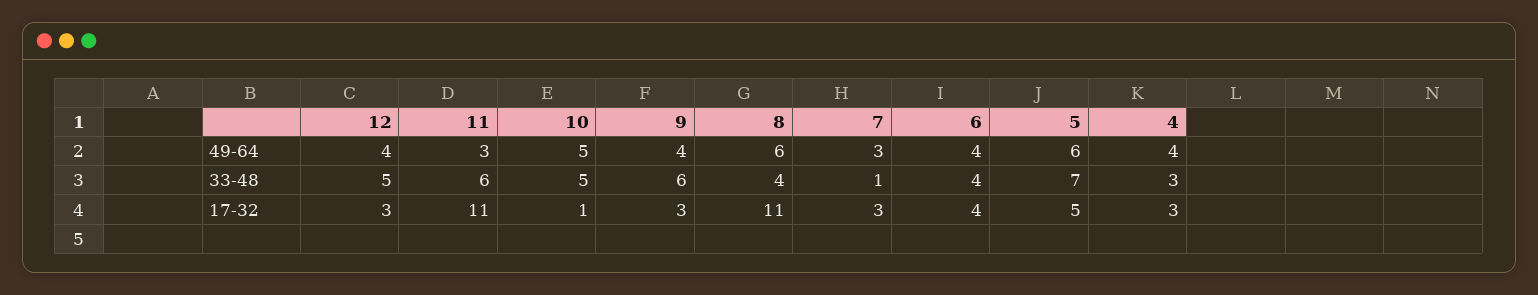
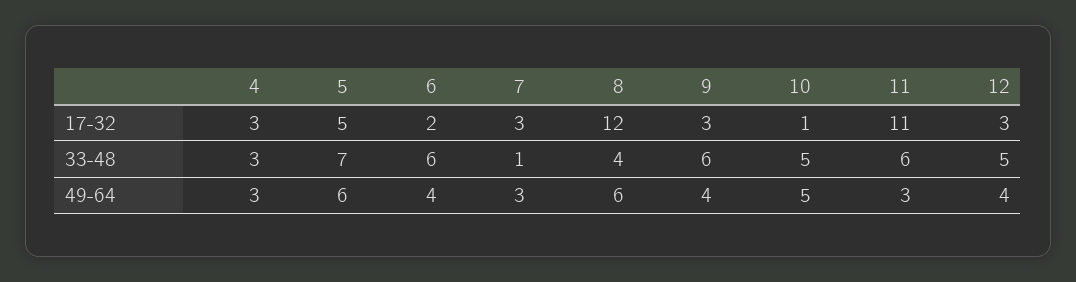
4, 49-64: 4 -> 3
6, 33-48: 4 -> 6
8, 17-32: 11 -> 12
6, 17-32: 4 -> 2

